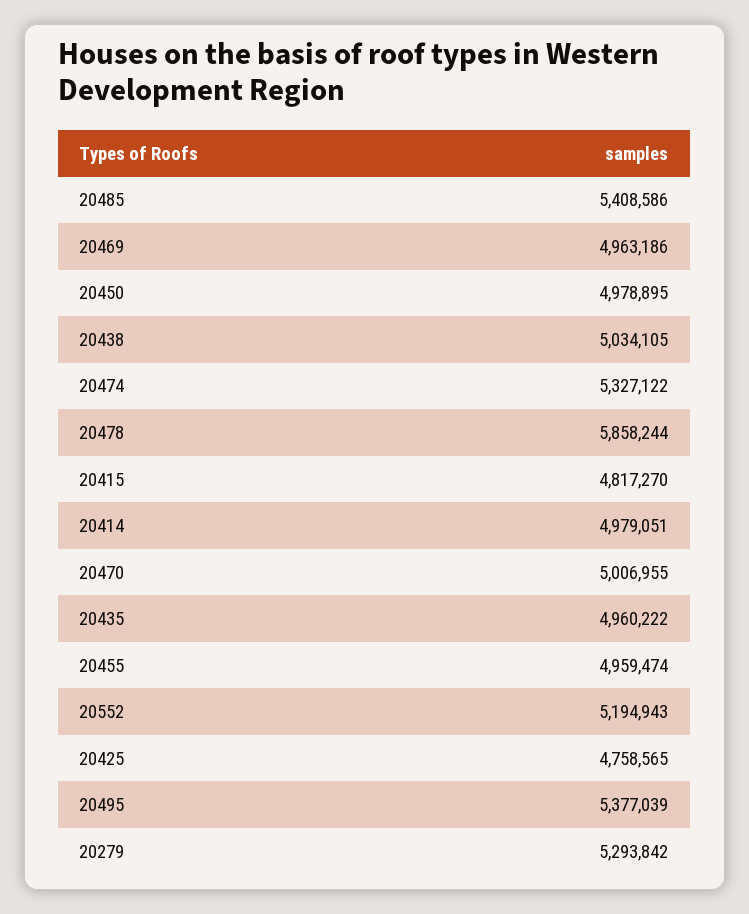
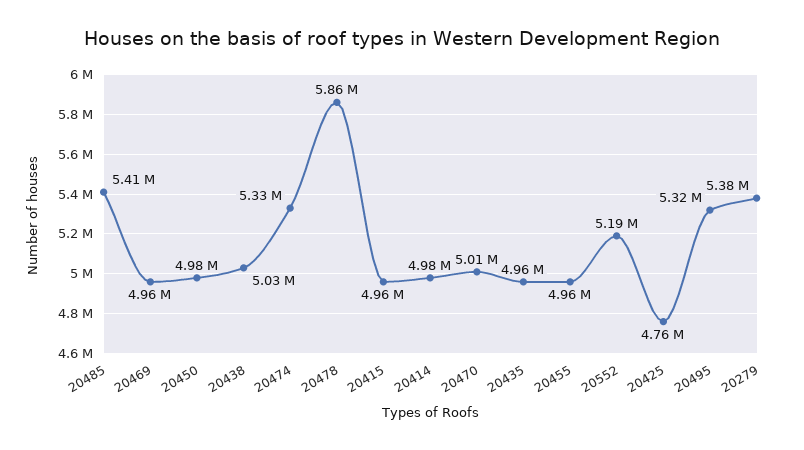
20415: 4817270 -> 4960000
20495: 5377039 -> 5320000
20279: 5293842 -> 5380000

